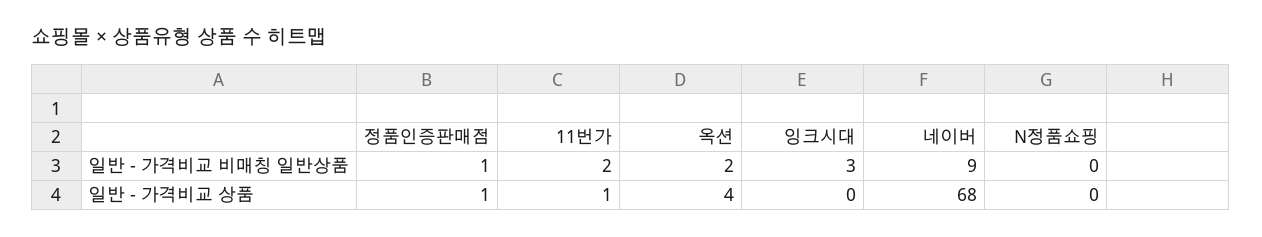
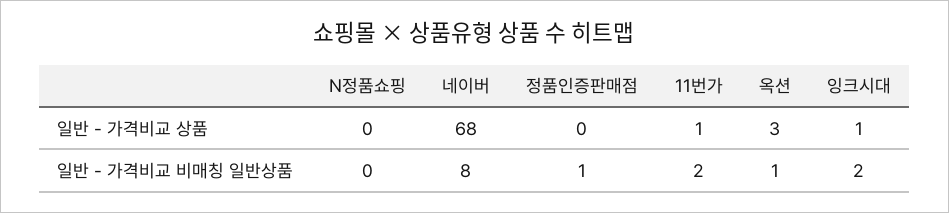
옥션, 일반 - 가격비교 비매칭 일반상품: 2 -> 1
잉크시대, 일반 - 가격비교 비매칭 일반상품: 3 -> 2
네이버, 일반 - 가격비교 비매칭 일반상품: 9 -> 8
정품인증판매점, 일반 - 가격비교 상품: 1 -> 0
옥션, 일반 - 가격비교 상품: 4 -> 3
잉크시대, 일반 - 가격비교 상품: 0 -> 1

